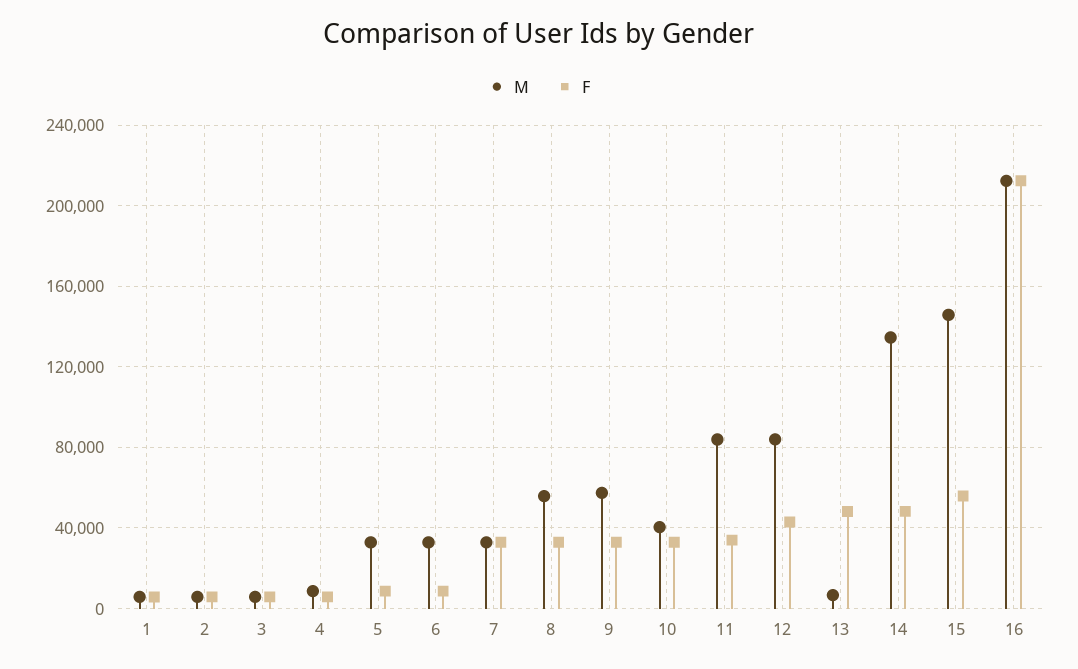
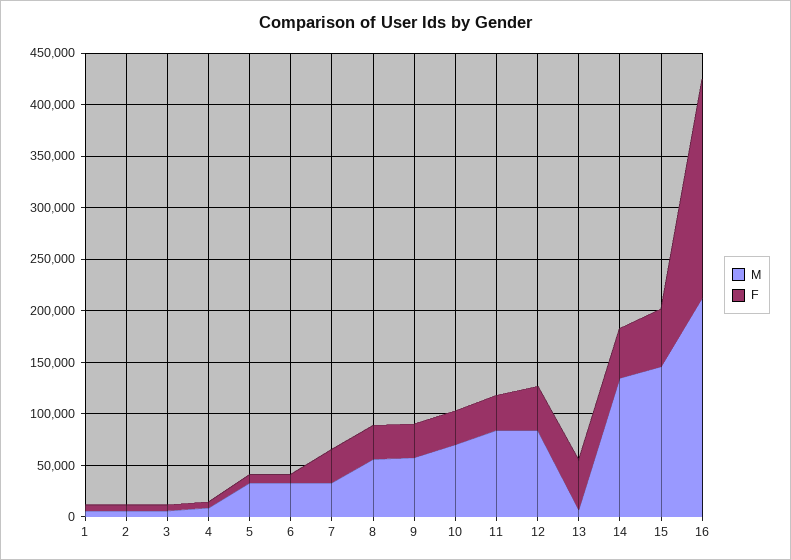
M, 10: 40000 -> 70000

